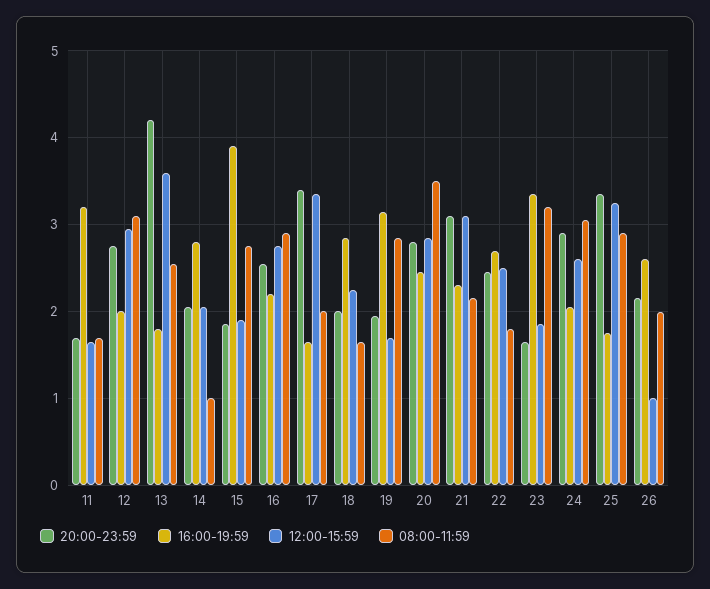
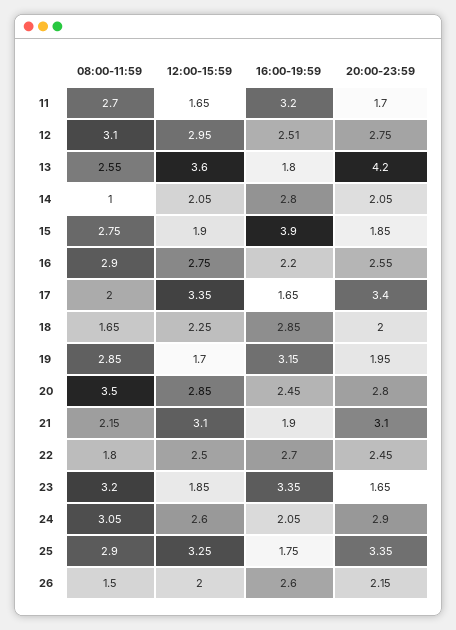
08:00-11:59, 11: 1.7 -> 2.7
16:00-19:59, 12: 2 -> 2.51
16:00-19:59, 21: 2.3 -> 1.9
12:00-15:59, 26: 1 -> 2
08:00-11:59, 26: 2 -> 1.5

